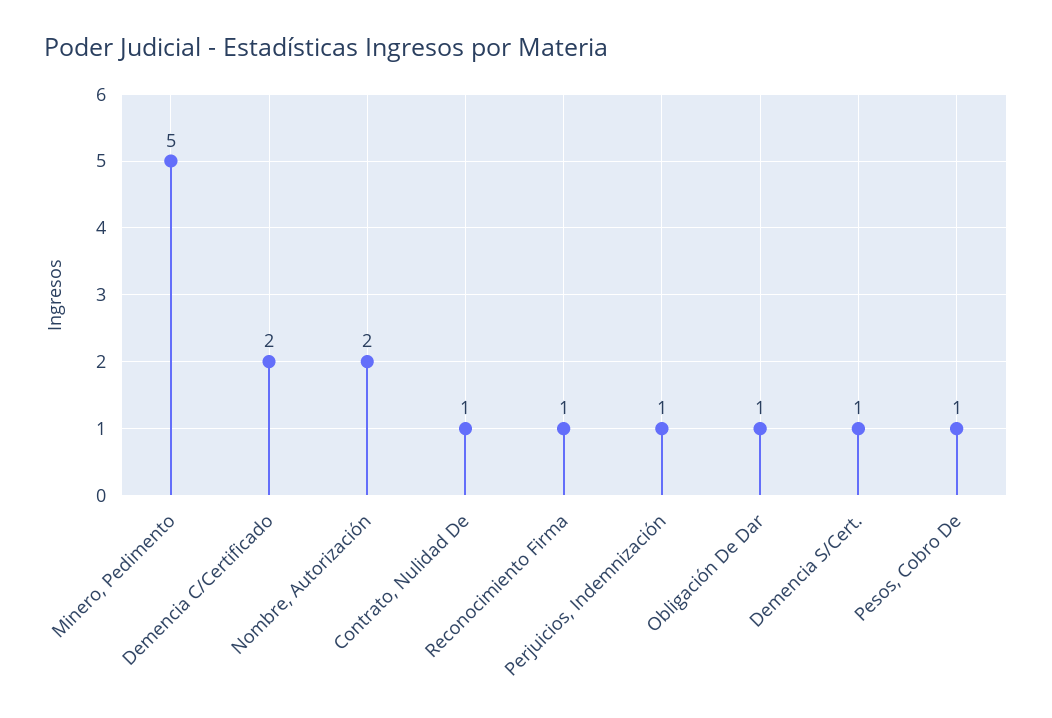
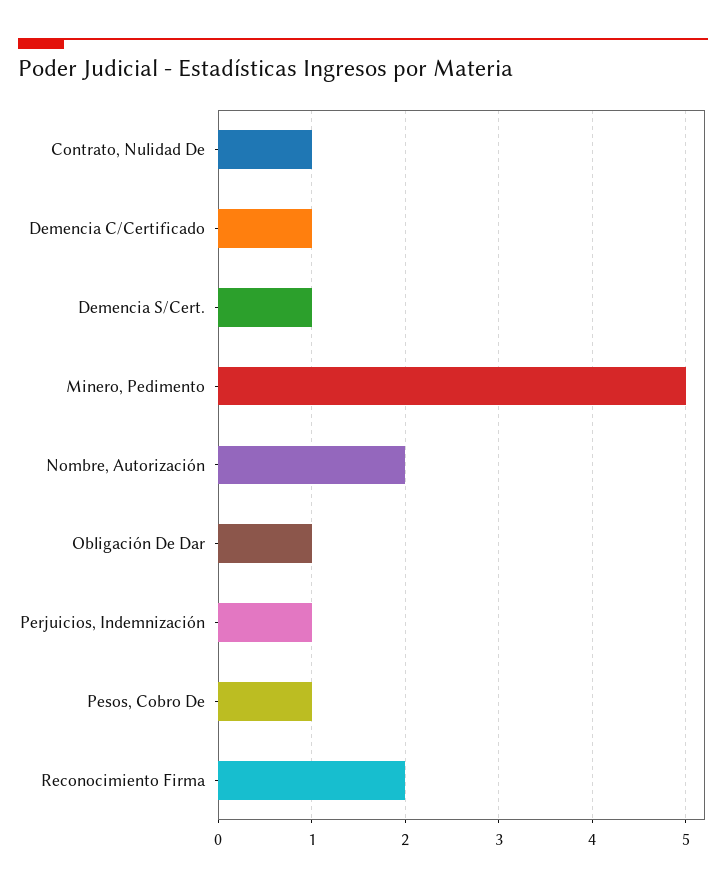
Demencia C/Certificado: 2 -> 1
Reconocimiento Firma: 1 -> 2

